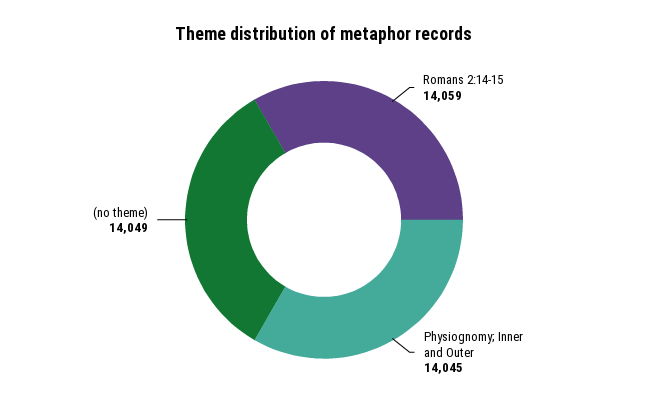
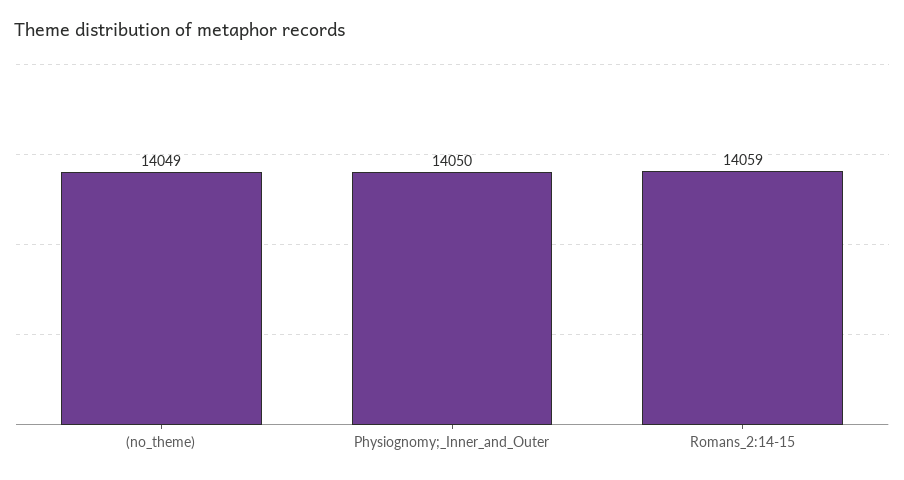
Physiognomy; Inner and Outer: 14045 -> 14050

